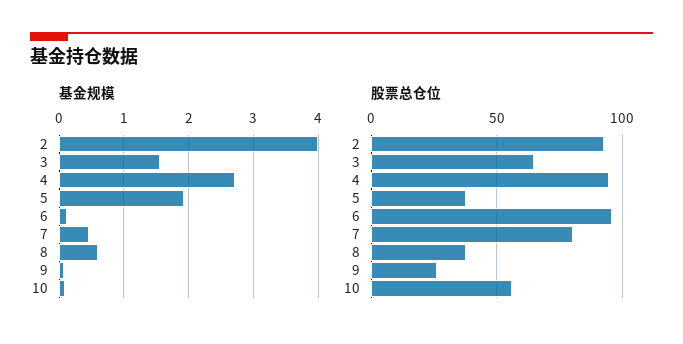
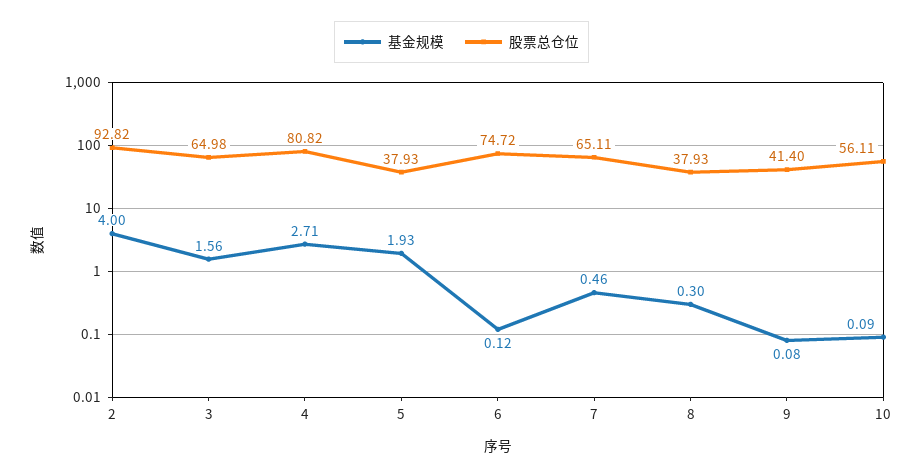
基金规模, 8: 0.6 -> 0.3
股票总仓位, 4: 95 -> 80.82
股票总仓位, 6: 95 -> 74.72
股票总仓位, 7: 80 -> 65.11
股票总仓位, 9: 25 -> 41.4

